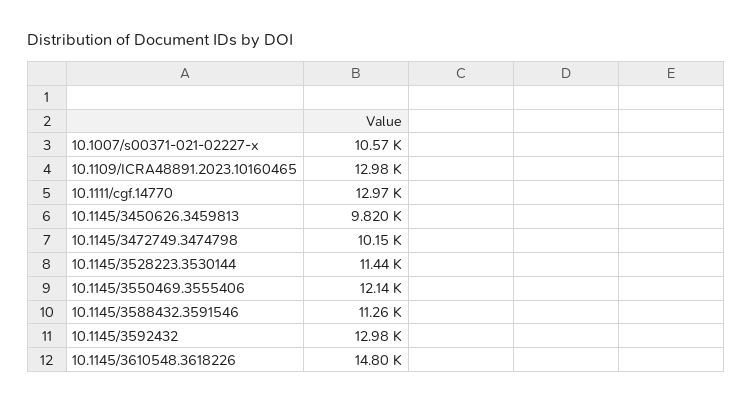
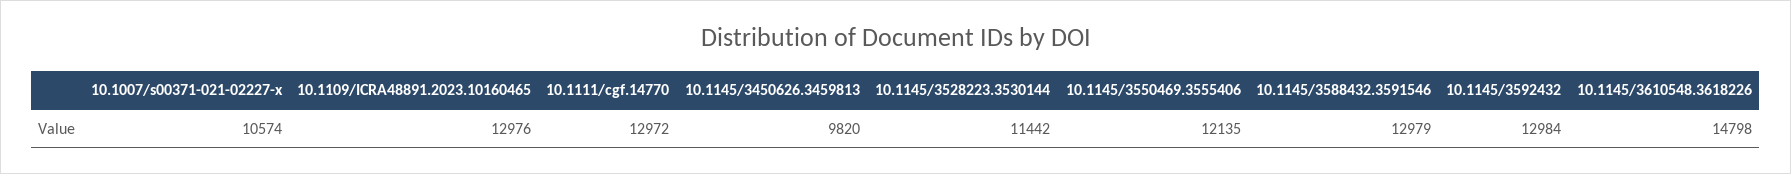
10.1145/3472749.3474798: 10150 -> none
10.1145/3588432.3591546: 11260 -> 12979

